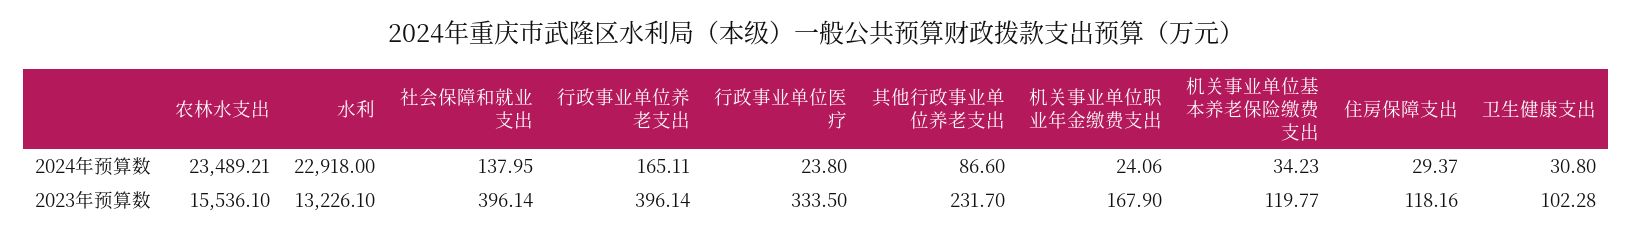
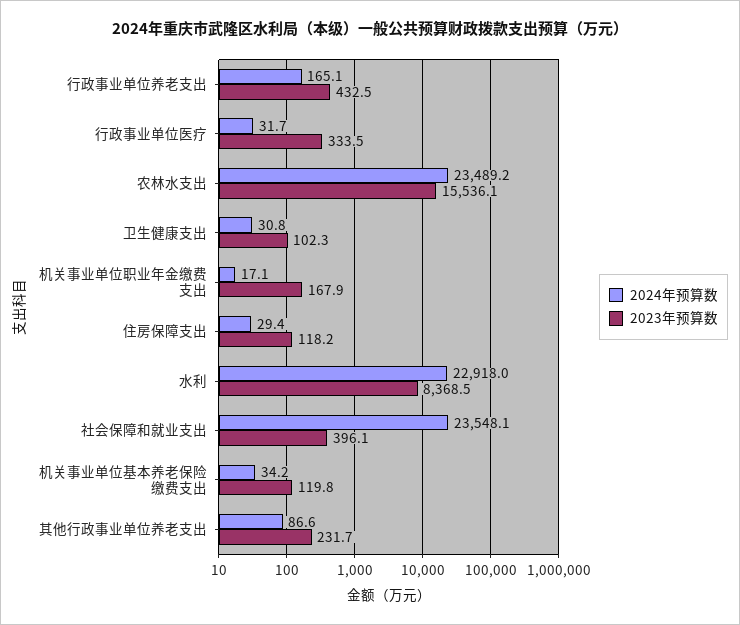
2024年预算数, 社会保障和就业支出: 137.95 -> 23548.1
2024年预算数, 行政事业单位医疗: 23.8 -> 31.7
2024年预算数, 机关事业单位职业年金缴费支出: 24.06 -> 17.1
2023年预算数, 水利: 13226.1 -> 8368.5
2023年预算数, 行政事业单位养老支出: 396.14 -> 432.5

